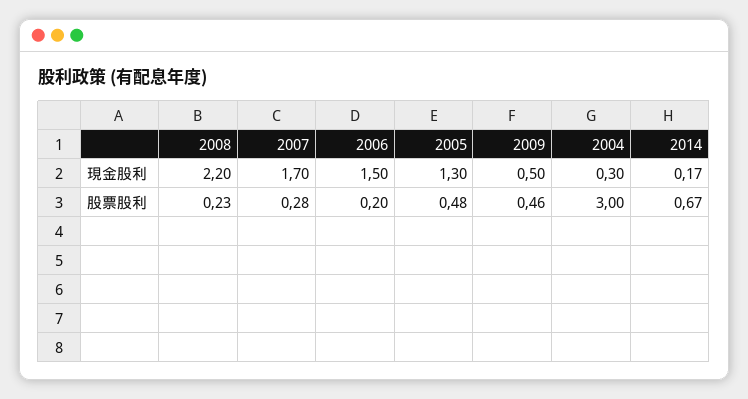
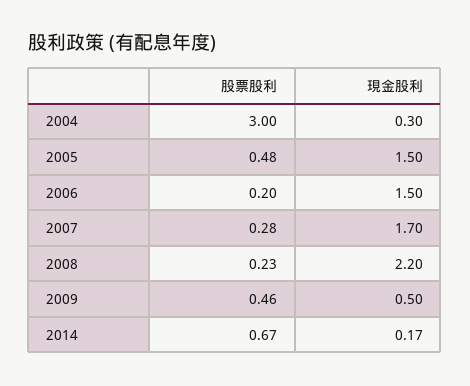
2005, 現金股利: 1.3 -> 1.5

